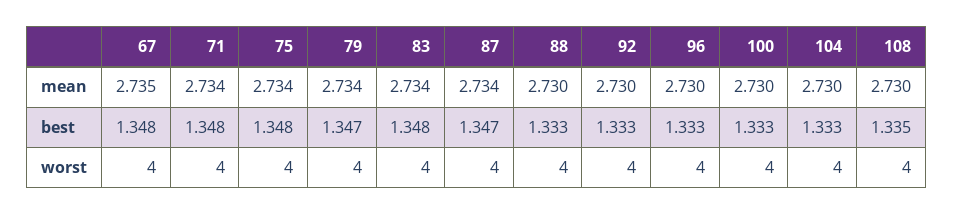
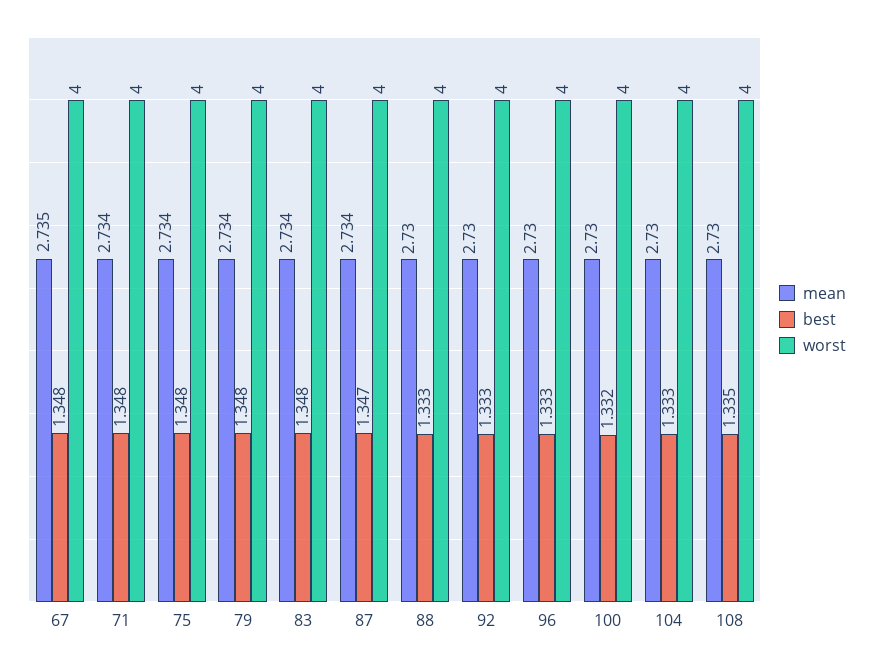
best, 79: 1.347 -> 1.348
best, 100: 1.333 -> 1.332

